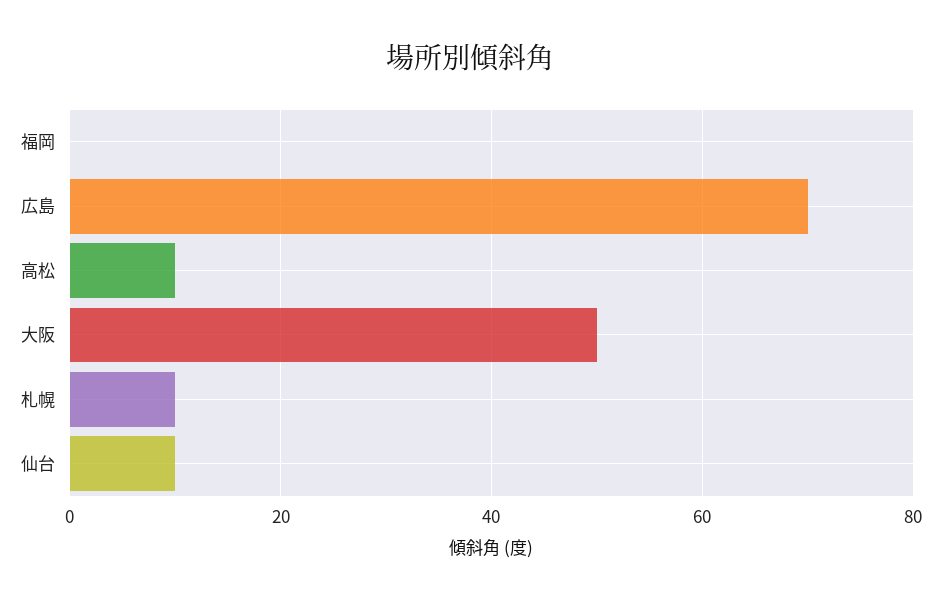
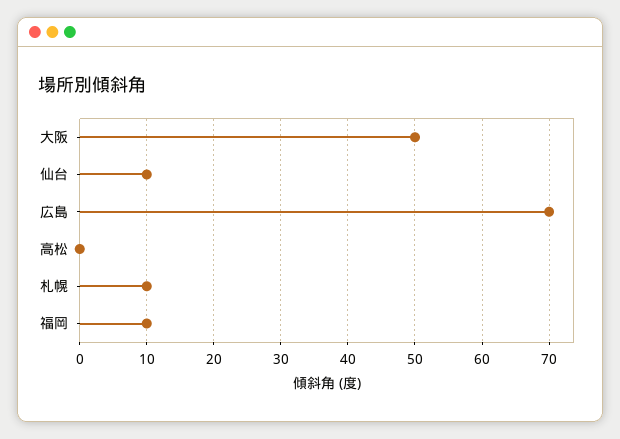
福岡: 0 -> 10
高松: 10 -> 0

